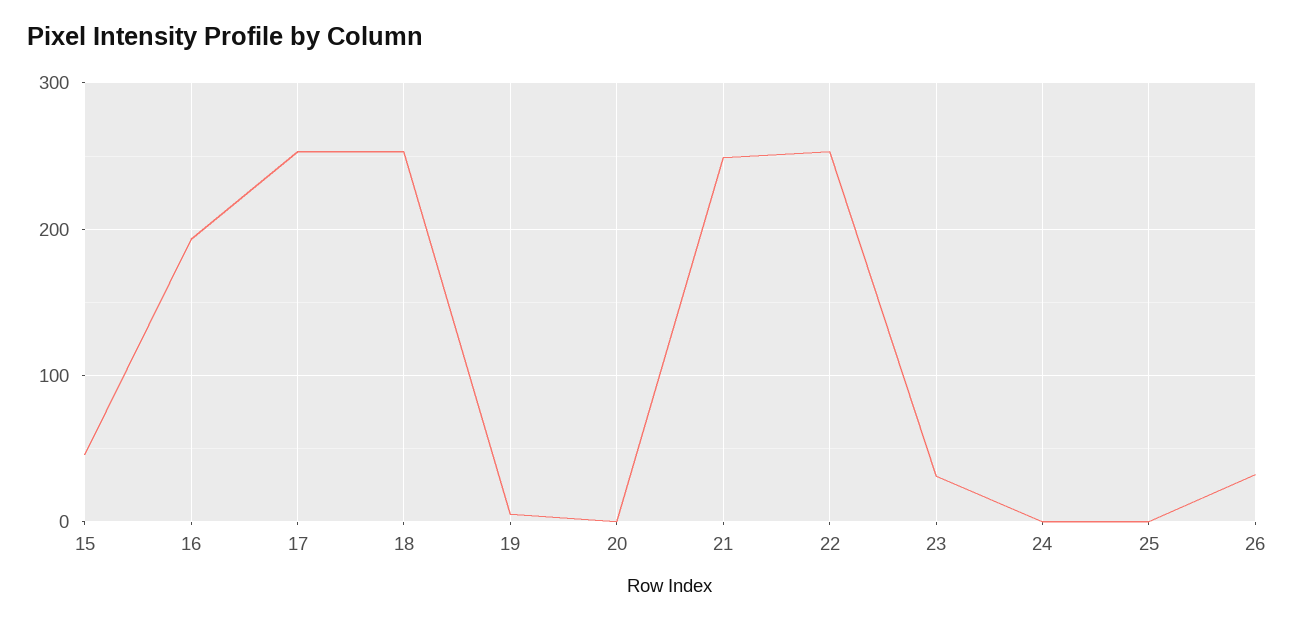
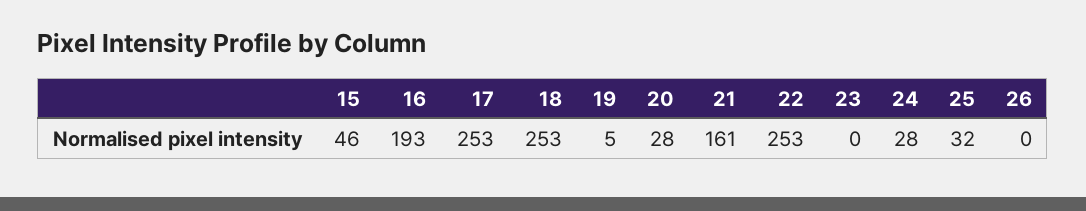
20: 0 -> 28
21: 250 -> 161
23: 30 -> 0
24: 0 -> 28
25: 0 -> 32
26: 30 -> 0

